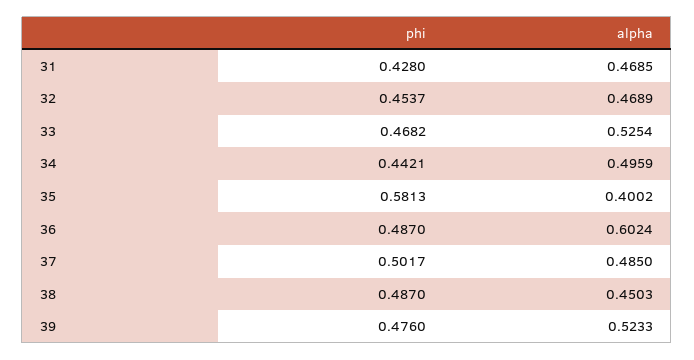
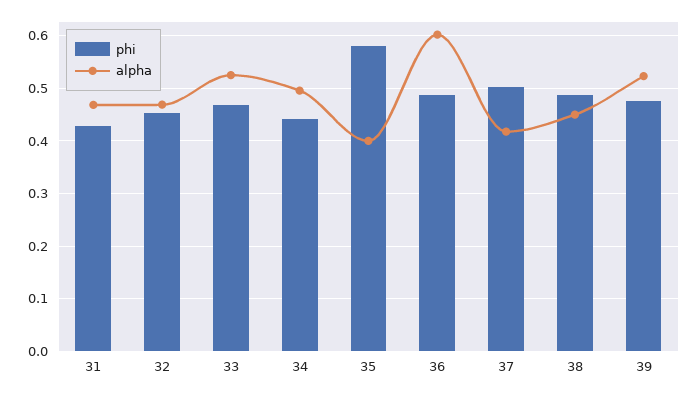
alpha, 37: 0.485 -> 0.42

